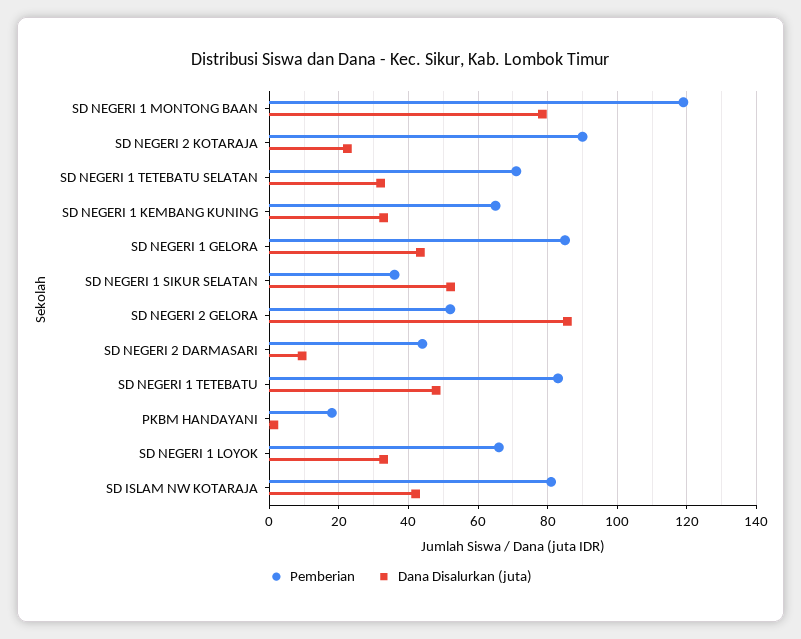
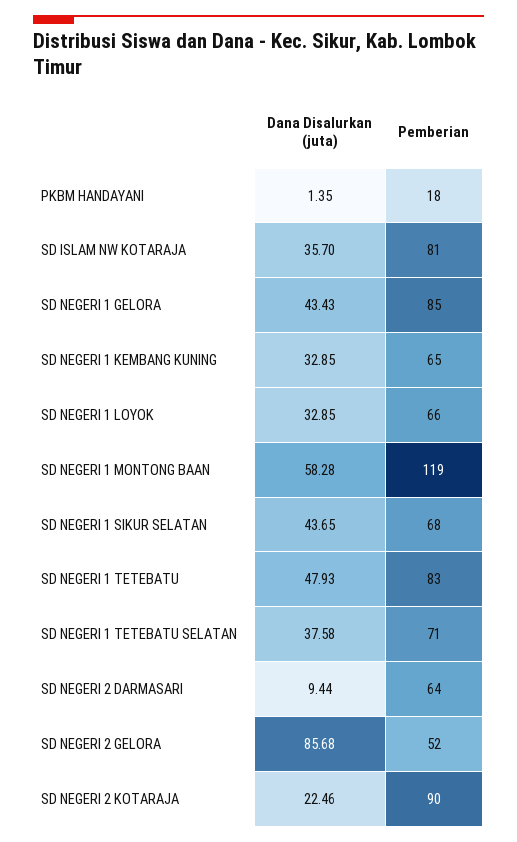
Dana Disalurkan (juta), SD NEGERI 1 MONTONG BAAN: 78 -> 58.28
Dana Disalurkan (juta), SD NEGERI 1 TETEBATU SELATAN: 32 -> 37.58
Pemberian, SD NEGERI 1 SIKUR SELATAN: 36 -> 68
Dana Disalurkan (juta), SD NEGERI 1 SIKUR SELATAN: 52 -> 43.65
Pemberian, SD NEGERI 2 DARMASARI: 44 -> 64
Dana Disalurkan (juta), SD ISLAM NW KOTARAJA: 42 -> 35.7

